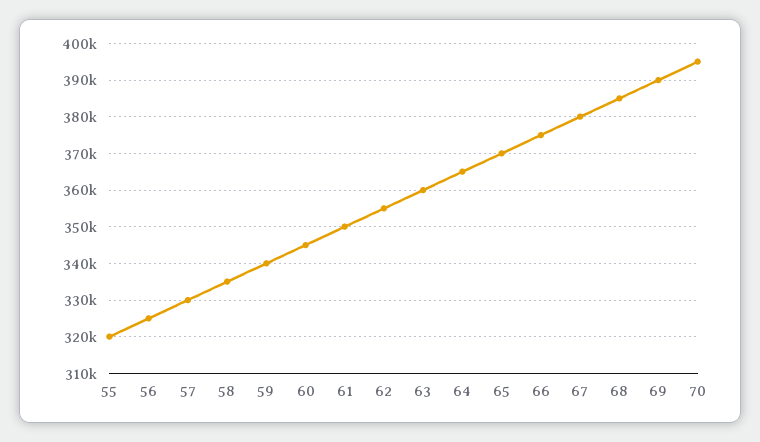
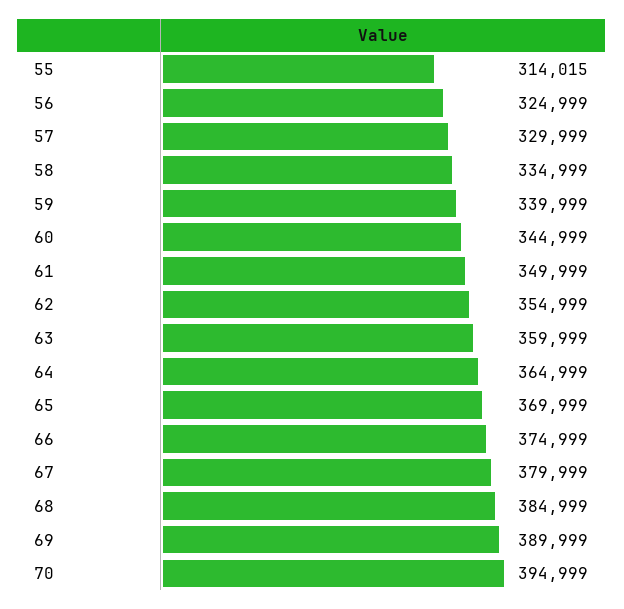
55: 320000 -> 314015

